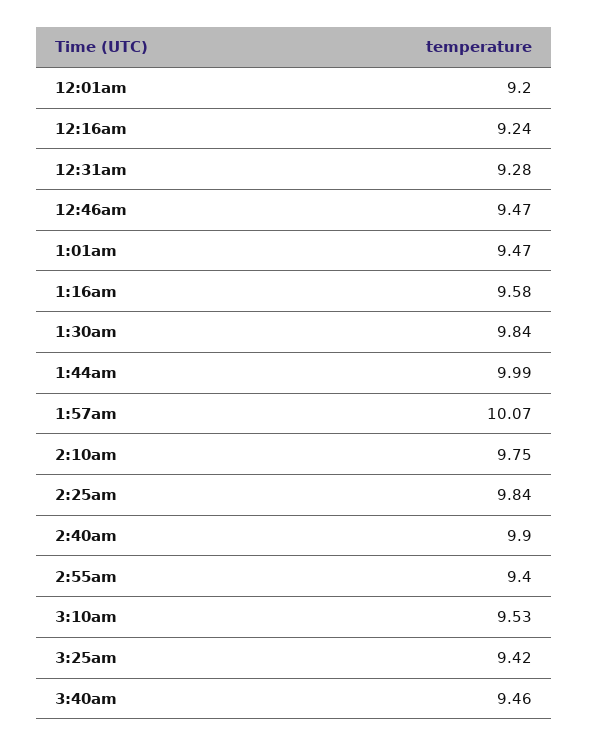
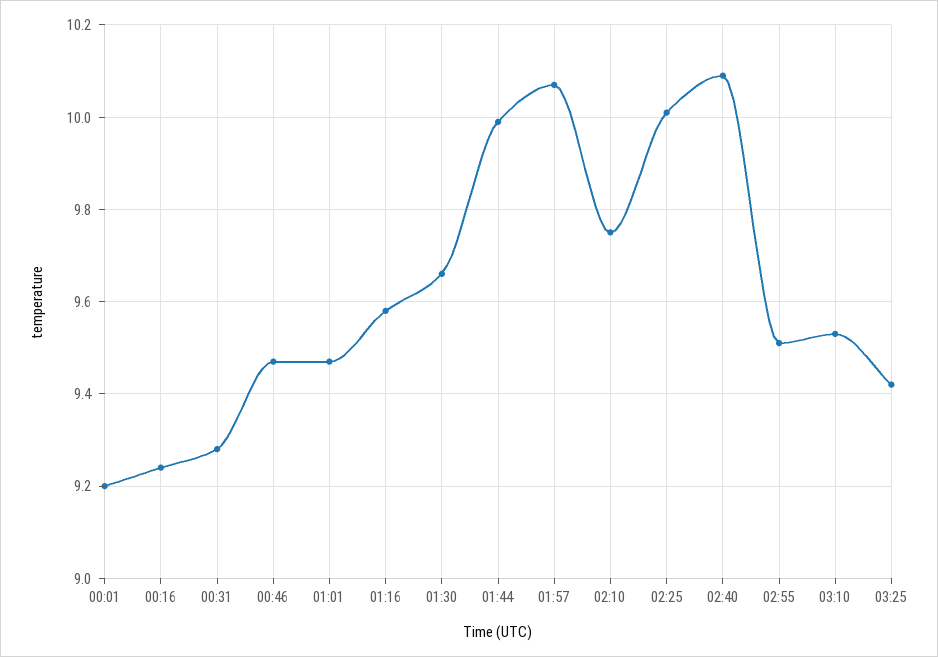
1:30am: 9.84 -> 9.65
2:25am: 9.84 -> 10
2:40am: 9.9 -> 10.1
2:55am: 9.4 -> 9.5
3:40am: 9.46 -> none

